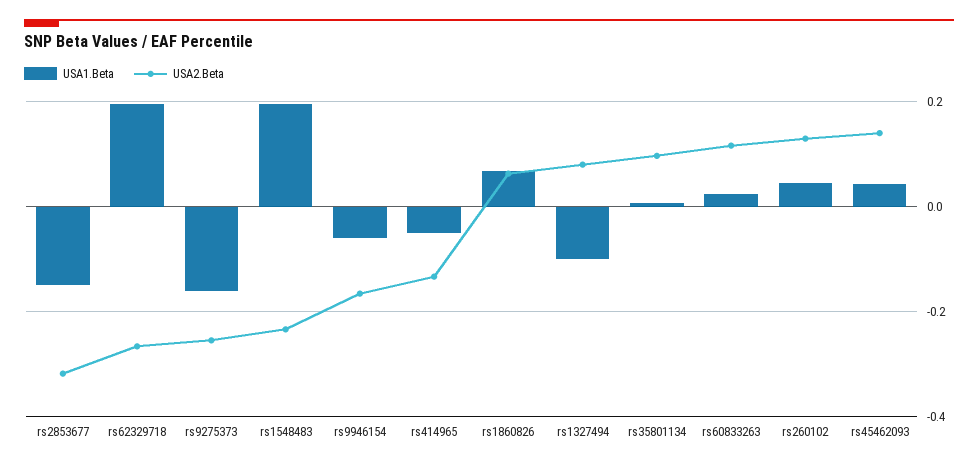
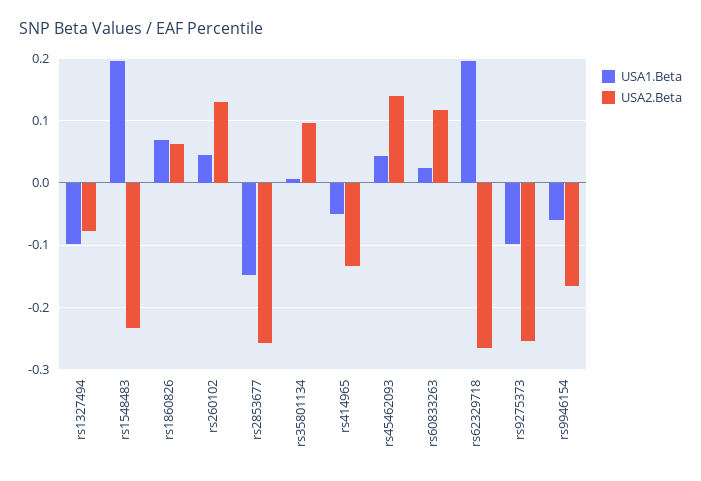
USA2.Beta, rs2853677: -0.32 -> -0.26
USA1.Beta, rs9275373: -0.16 -> -0.1
USA2.Beta, rs1327494: 0.08 -> -0.08

